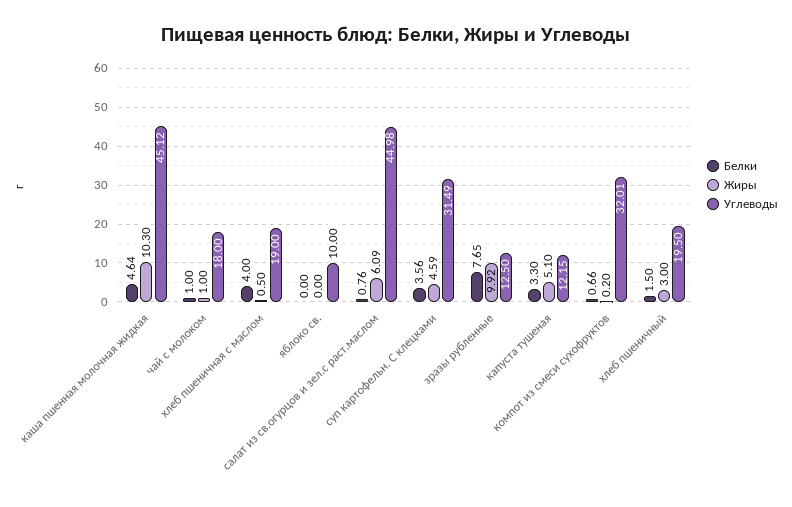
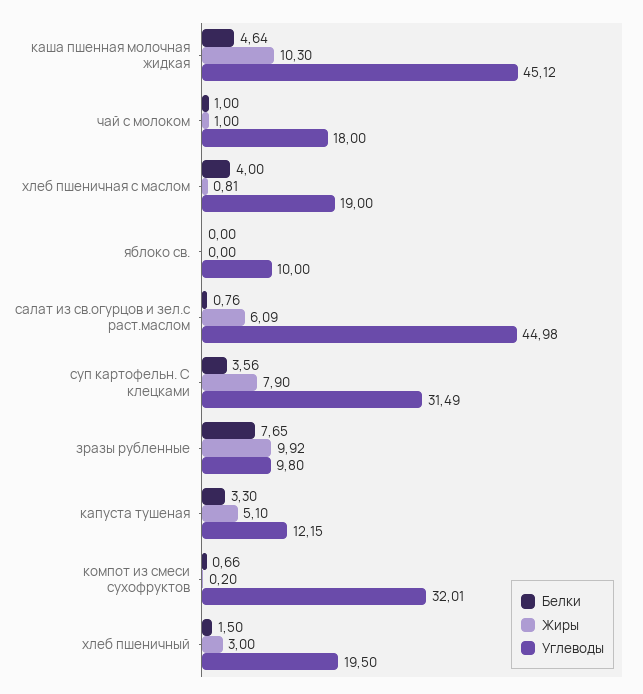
Жиры, хлеб пшеничная с маслом: 0.5 -> 0.81
Жиры, суп картофельн. С клецками: 4.59 -> 7.9
Углеводы, зразы рубленные: 12.5 -> 9.8

